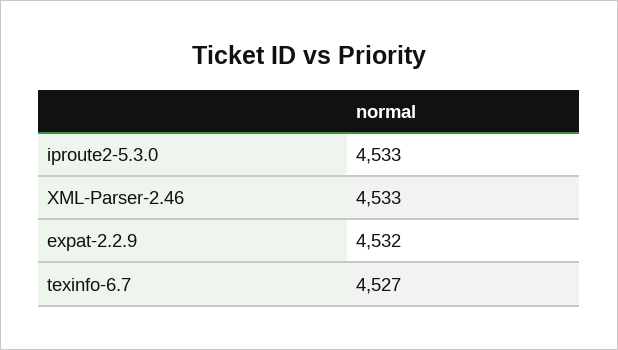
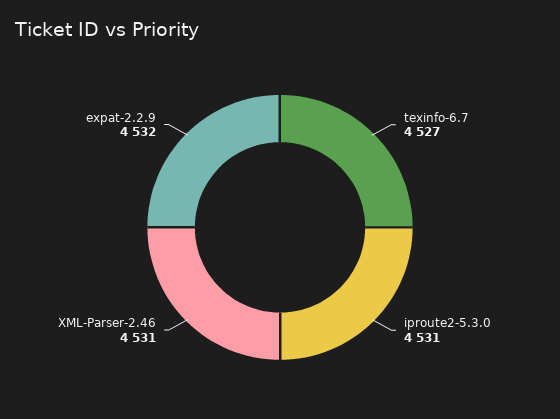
iproute2-5.3.0: 4533 -> 4531
XML-Parser-2.46: 4533 -> 4531

